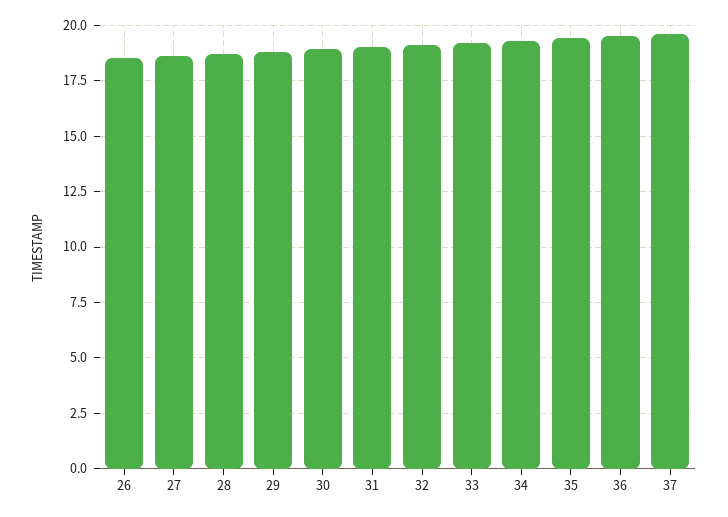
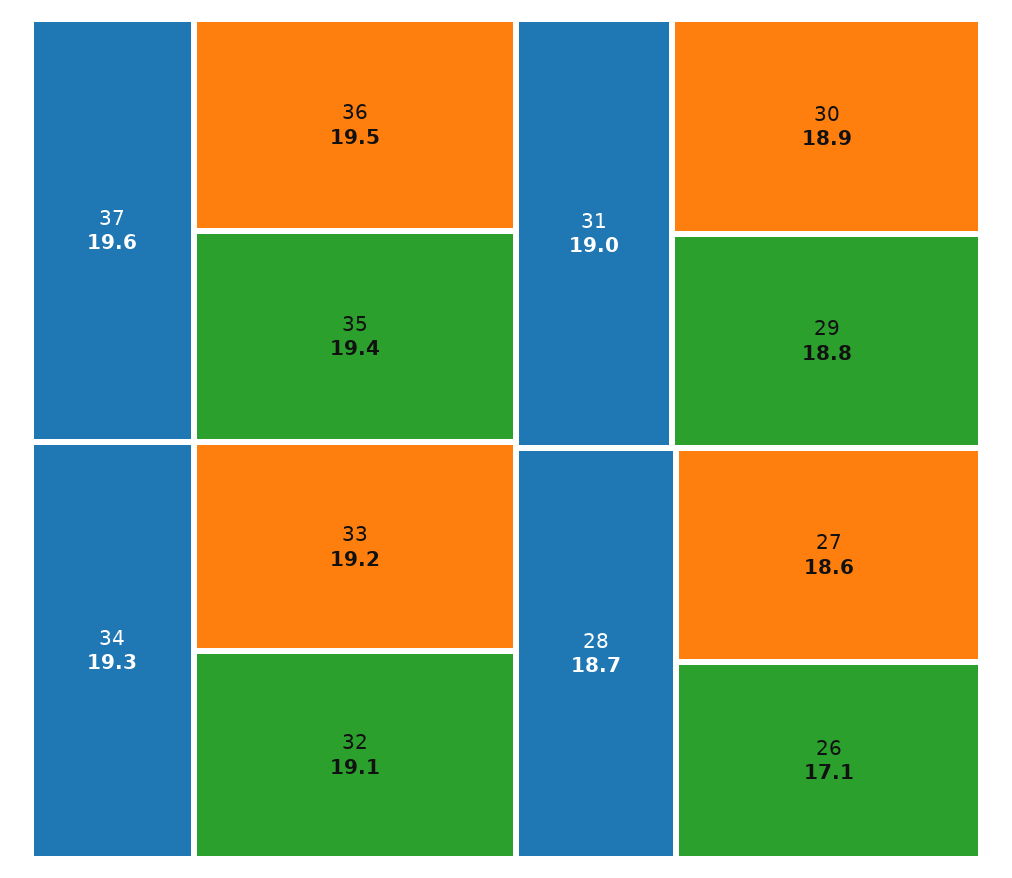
26: 18.5 -> 17.1

